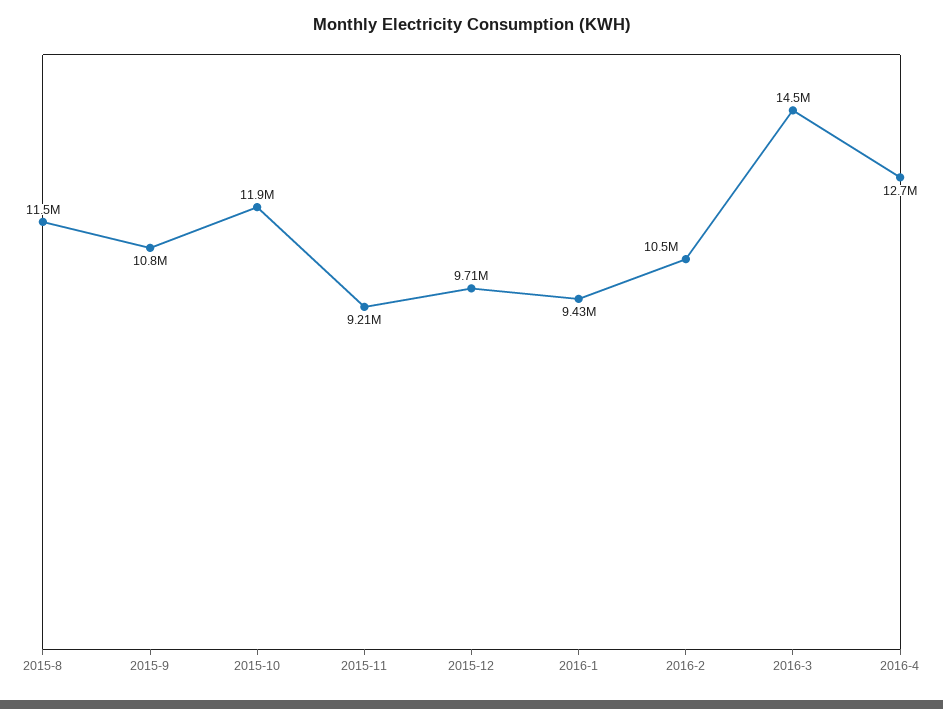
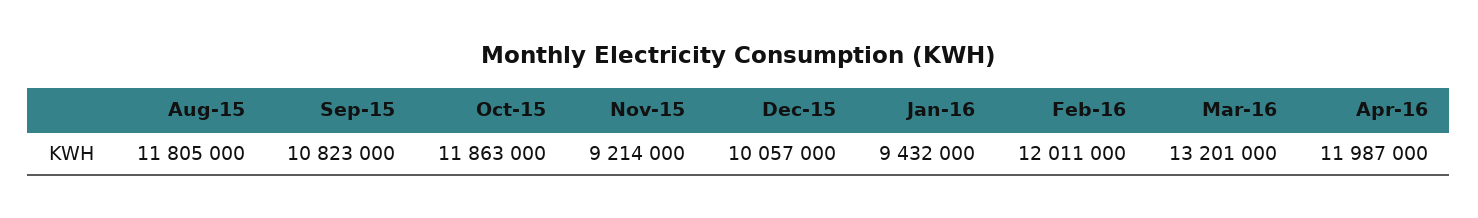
2015-8: 11500000 -> 11805000
2015-12: 9710000 -> 10057000
2016-2: 10500000 -> 12011000
2016-3: 14500000 -> 13201000
2016-4: 12700000 -> 11987000

